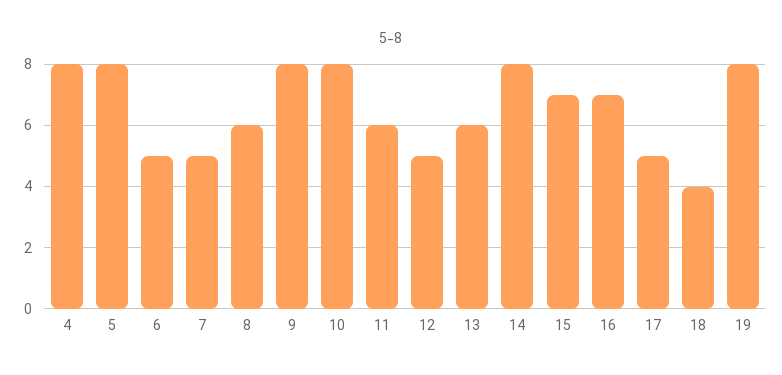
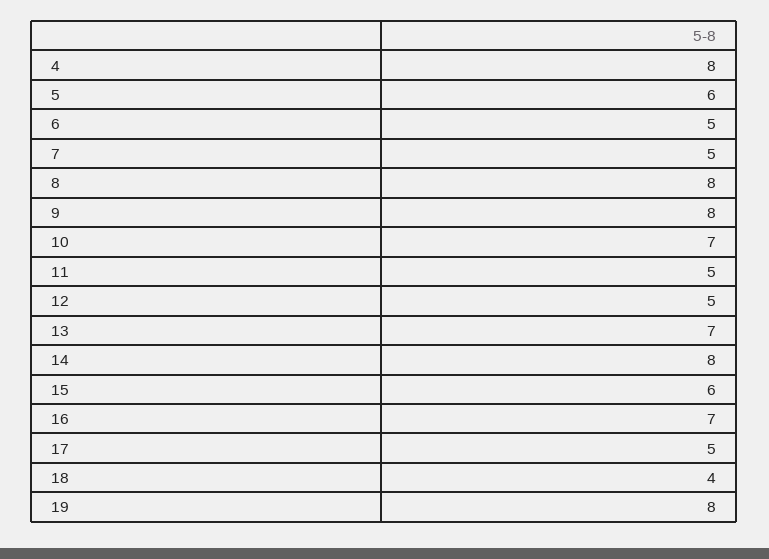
5: 8 -> 6
8: 6 -> 8
10: 8 -> 7
11: 6 -> 5
13: 6 -> 7
15: 7 -> 6

